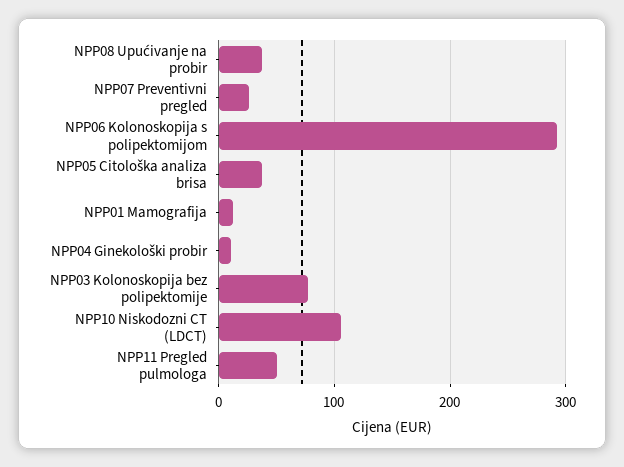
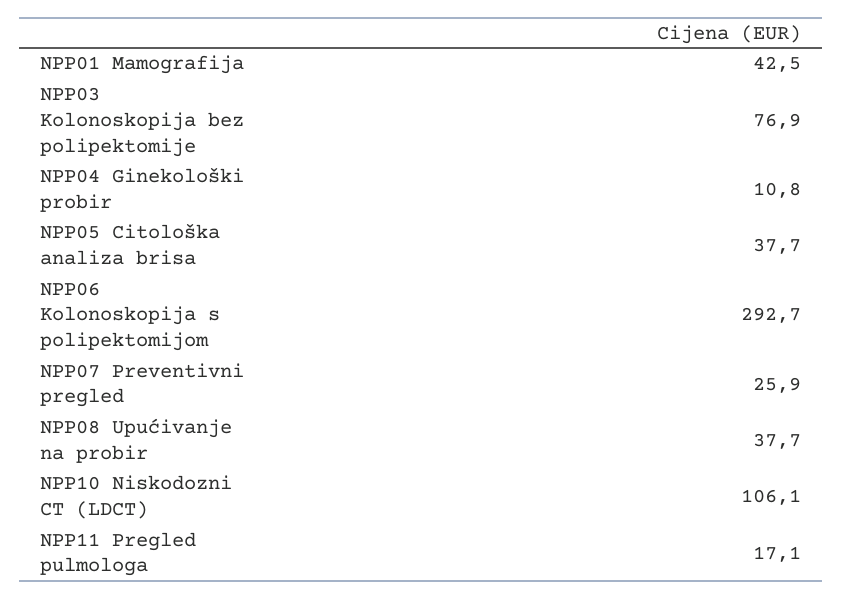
NPP01 Mamografija: 10 -> 42.5
NPP11 Pregled pulmologa: 50 -> 17.1

